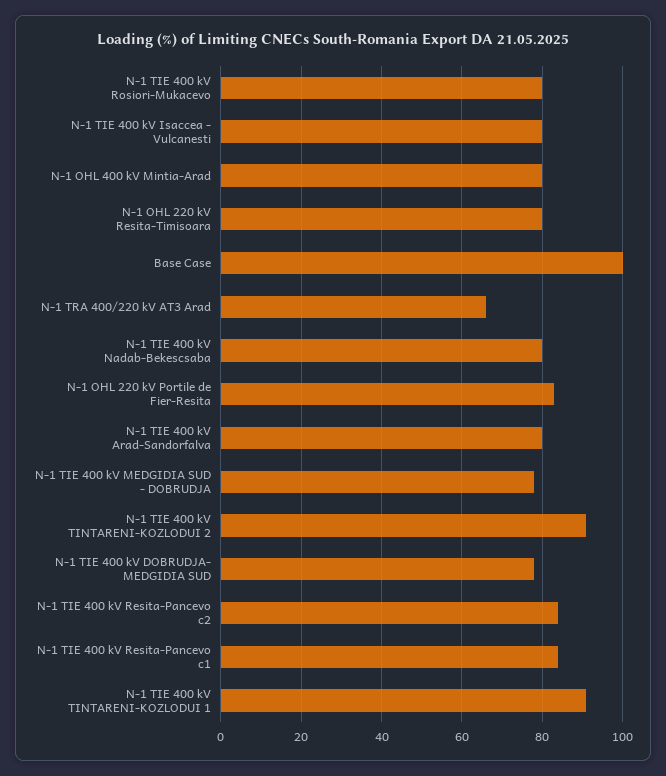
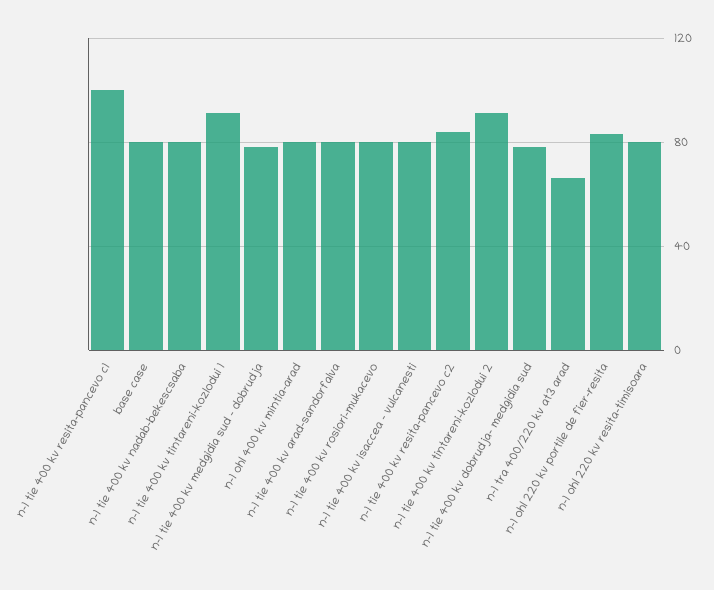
Base Case: 100 -> 80
N-1 TIE 400 kV Resita-Pancevo c1: 85 -> 100

